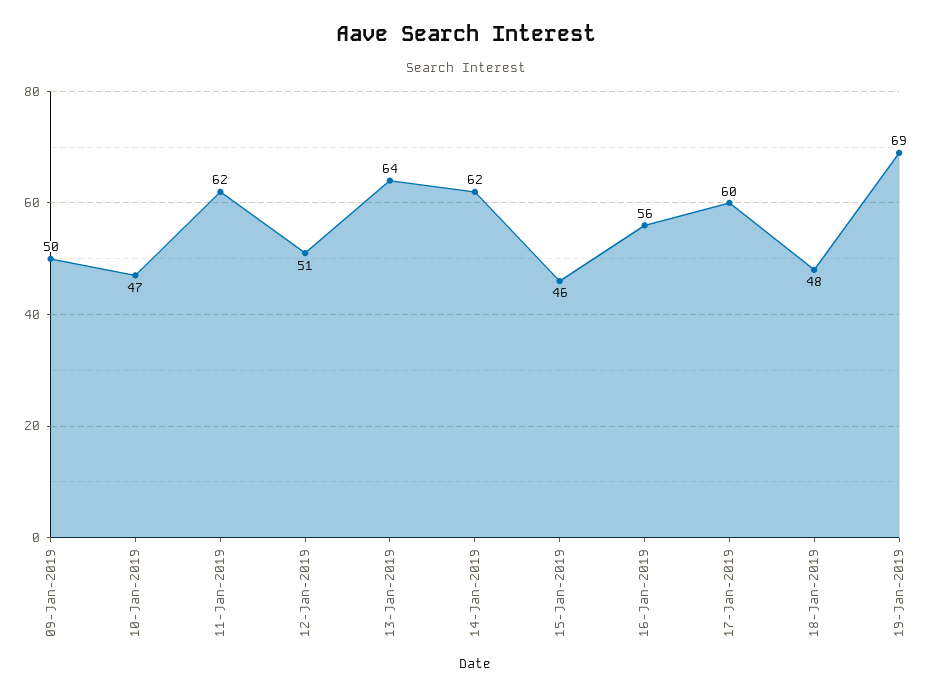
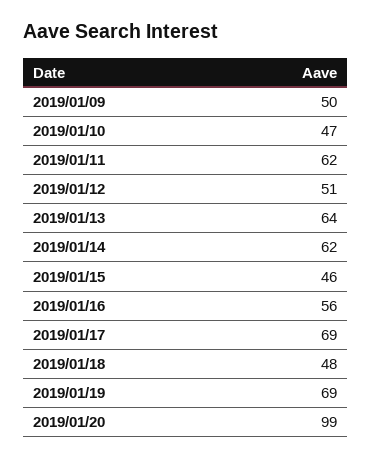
17-Jan-2019: 60 -> 69
2019/01/20: none -> 99

